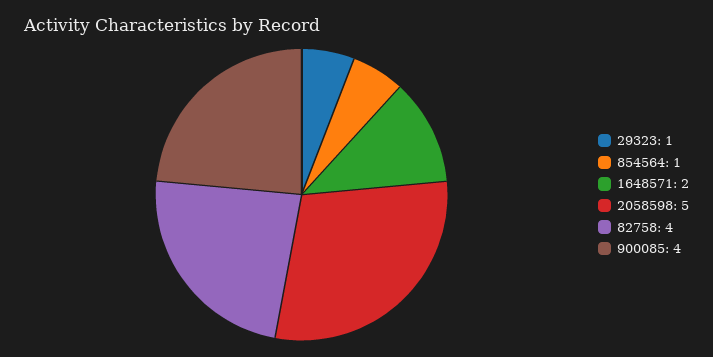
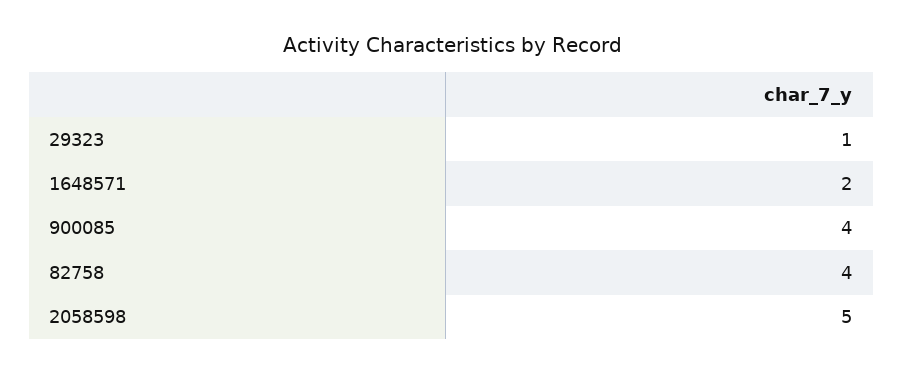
854564: 1 -> none

